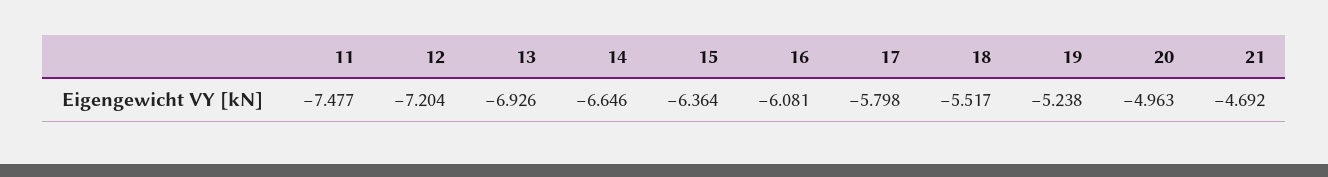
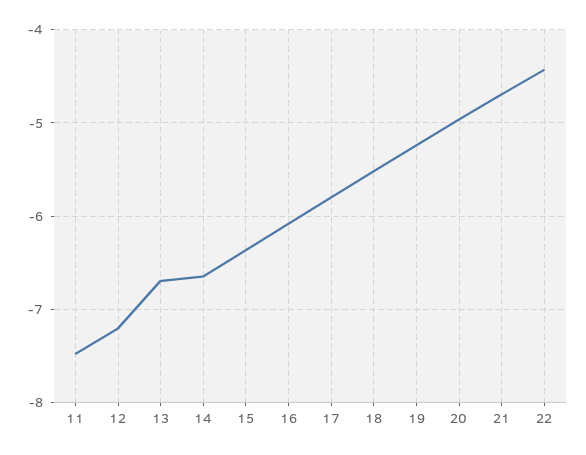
13: -6.926 -> -6.7
22: none -> -4.4

